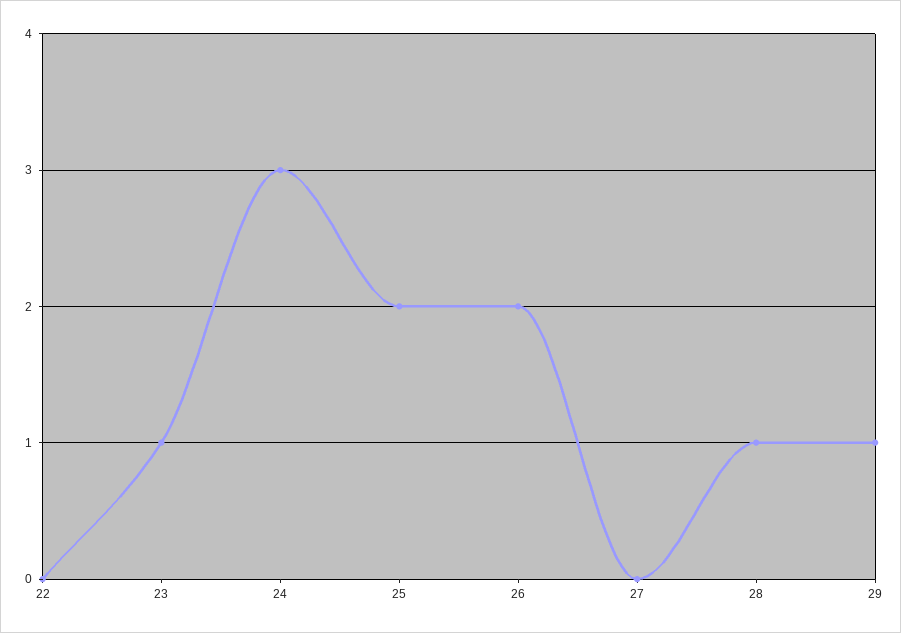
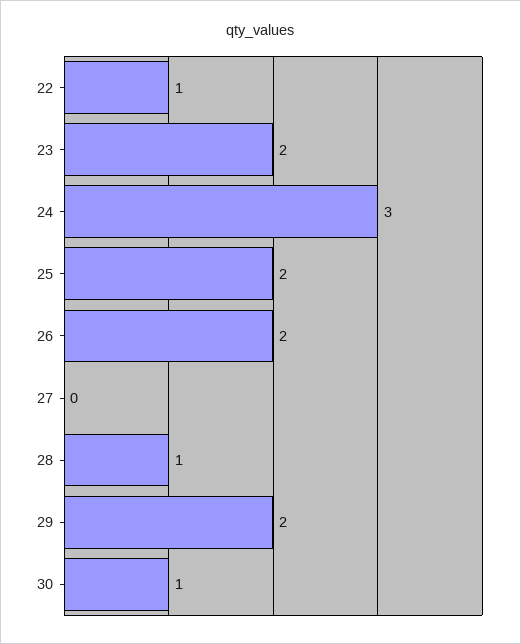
22: 0 -> 1
23: 1 -> 2
29: 1 -> 2
30: none -> 1

